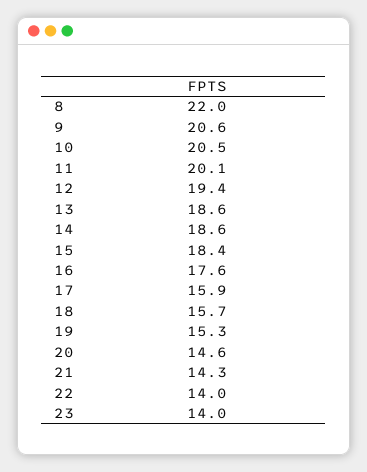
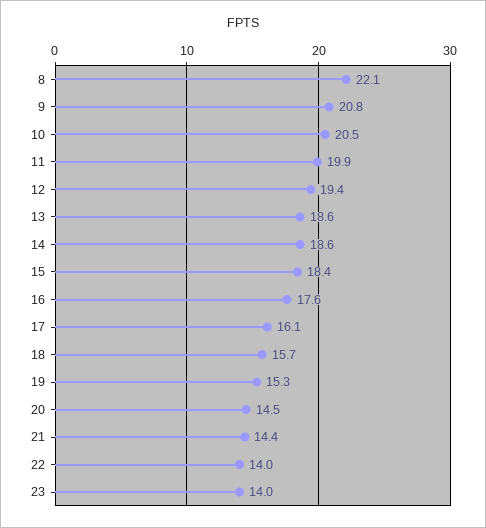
8: 22 -> 22.1
9: 20.6 -> 20.8
11: 20.1 -> 19.9
17: 15.9 -> 16.1
20: 14.6 -> 14.5
21: 14.3 -> 14.4

